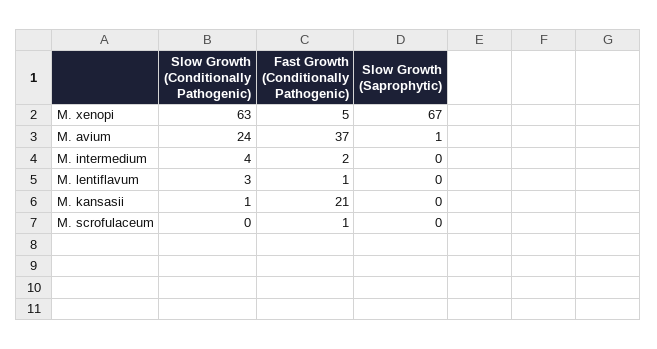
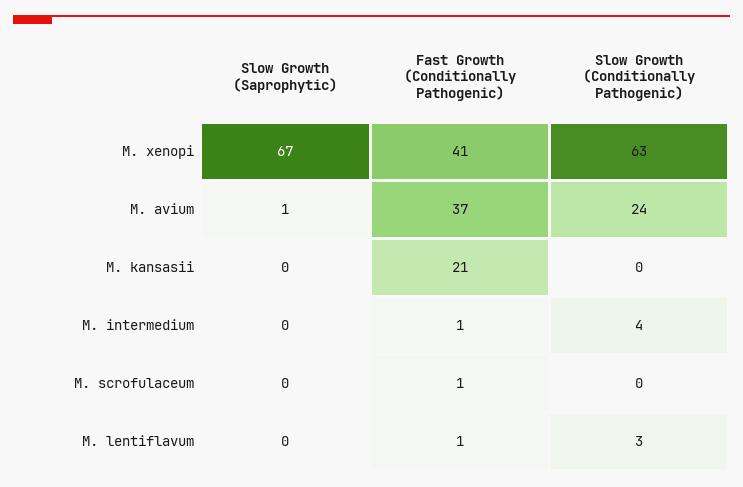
Fast Growth (Conditionally Pathogenic), M. xenopi: 5 -> 41
Fast Growth (Conditionally Pathogenic), M. intermedium: 2 -> 1
Slow Growth (Conditionally Pathogenic), M. kansasii: 1 -> 0

